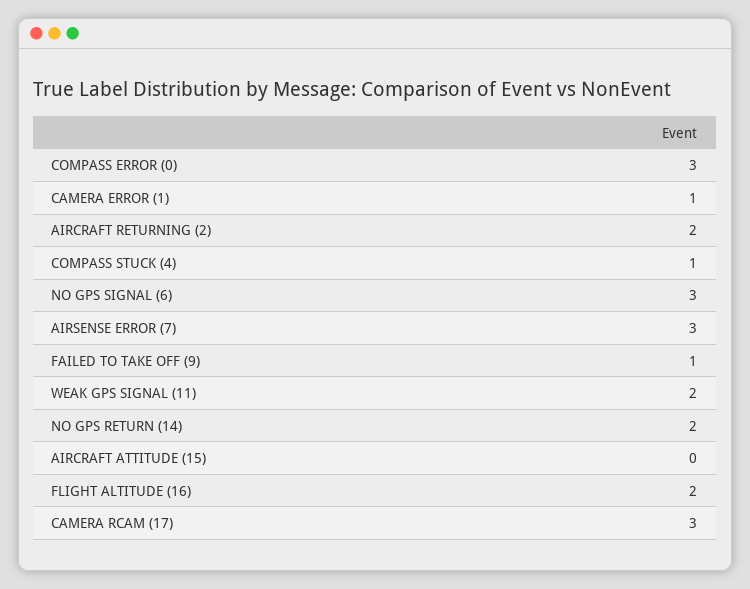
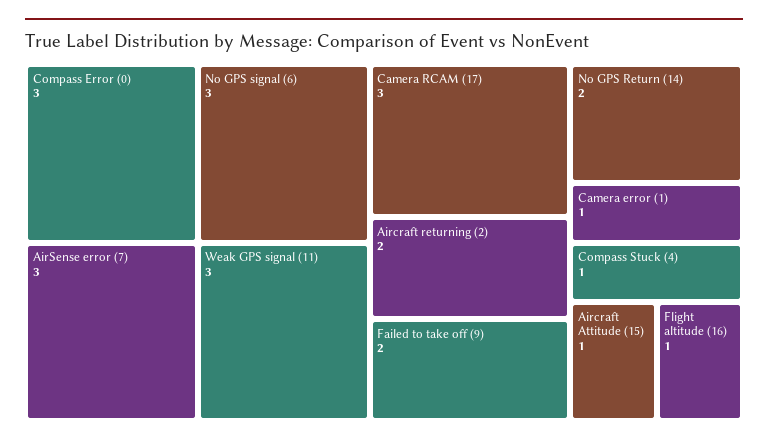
FAILED TO TAKE OFF (9): 1 -> 2
WEAK GPS SIGNAL (11): 2 -> 3
AIRCRAFT ATTITUDE (15): 0 -> 1
FLIGHT ALTITUDE (16): 2 -> 1

